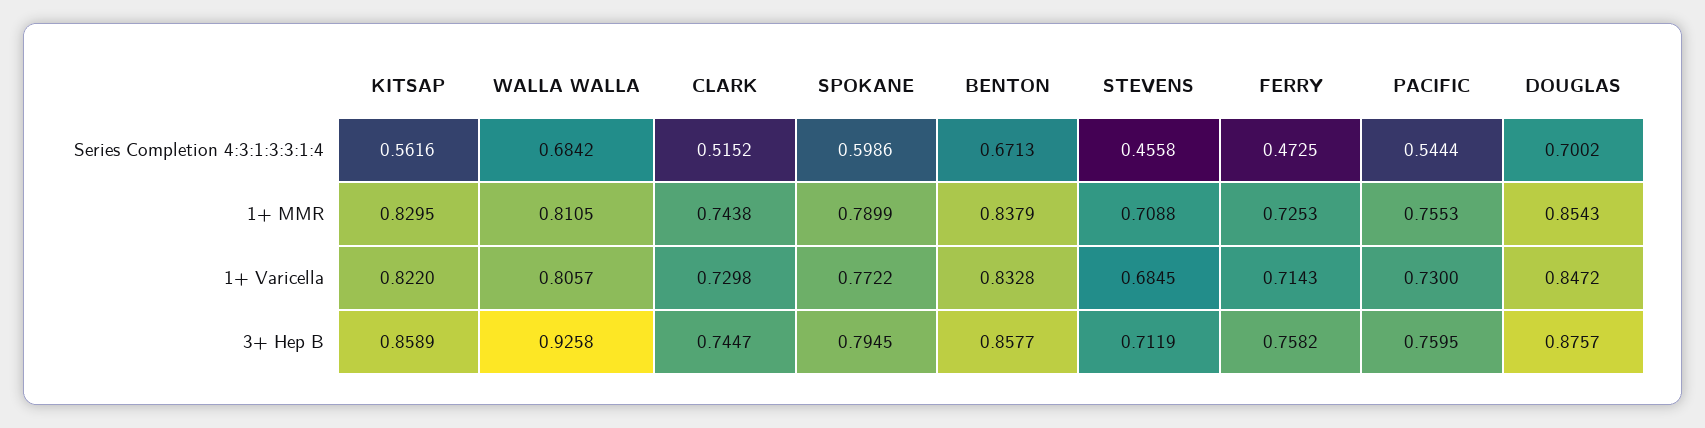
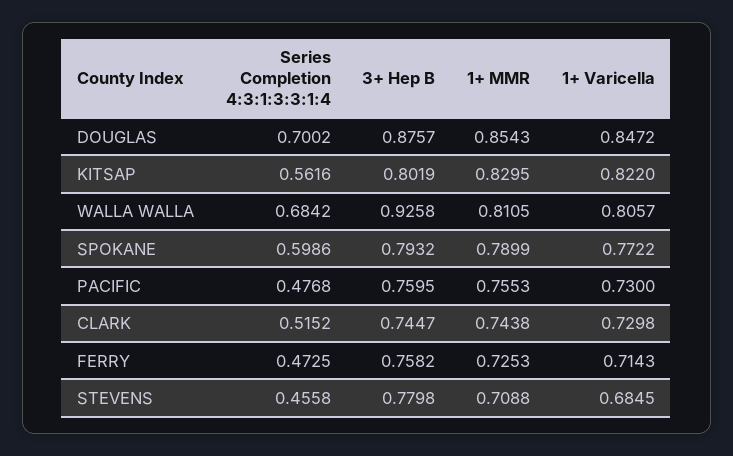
BENTON, Series Completion 4:3:1:3:3:1:4: 0.6713 -> none
PACIFIC, Series Completion 4:3:1:3:3:1:4: 0.5444 -> 0.4768
BENTON, 1+ MMR: 0.8379 -> none
BENTON, 1+ Varicella: 0.8328 -> none
KITSAP, 3+ Hep B: 0.8589 -> 0.8019
SPOKANE, 3+ Hep B: 0.7945 -> 0.7932
BENTON, 3+ Hep B: 0.8577 -> none
STEVENS, 3+ Hep B: 0.7119 -> 0.7798

